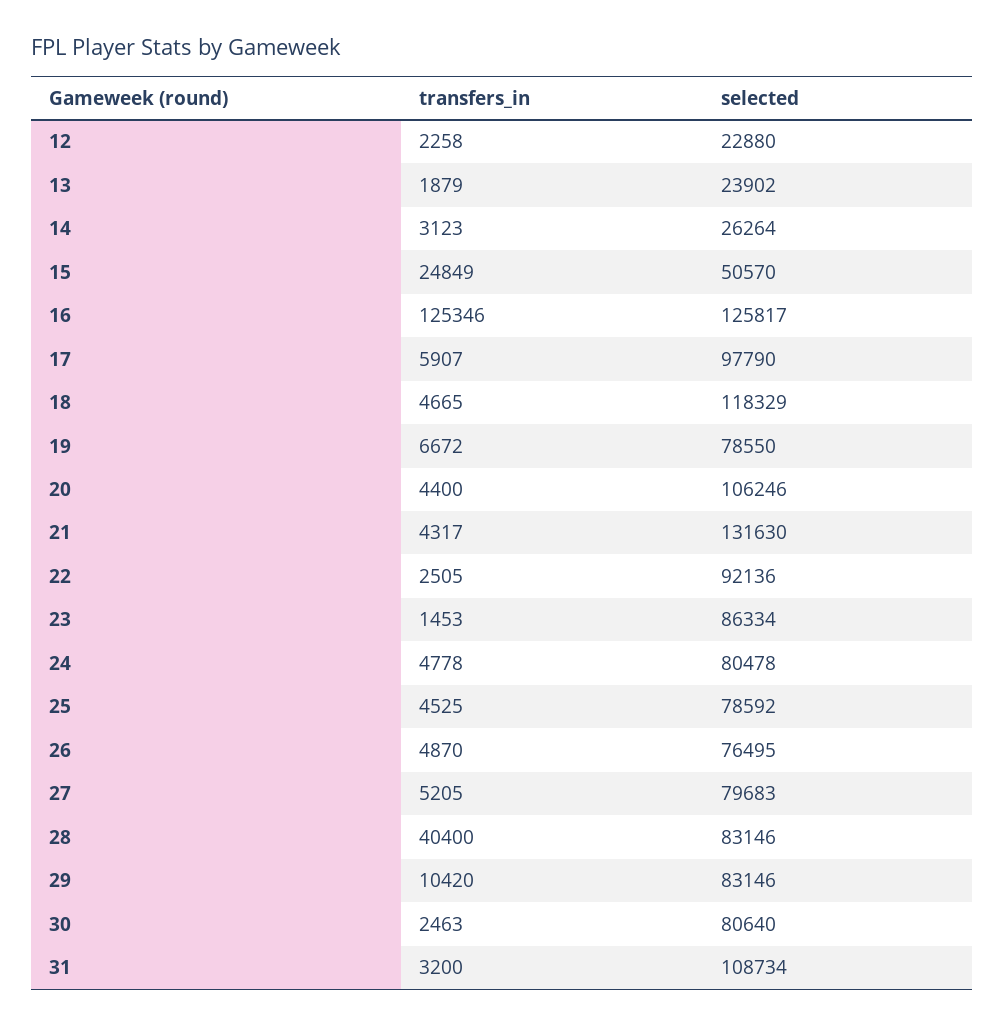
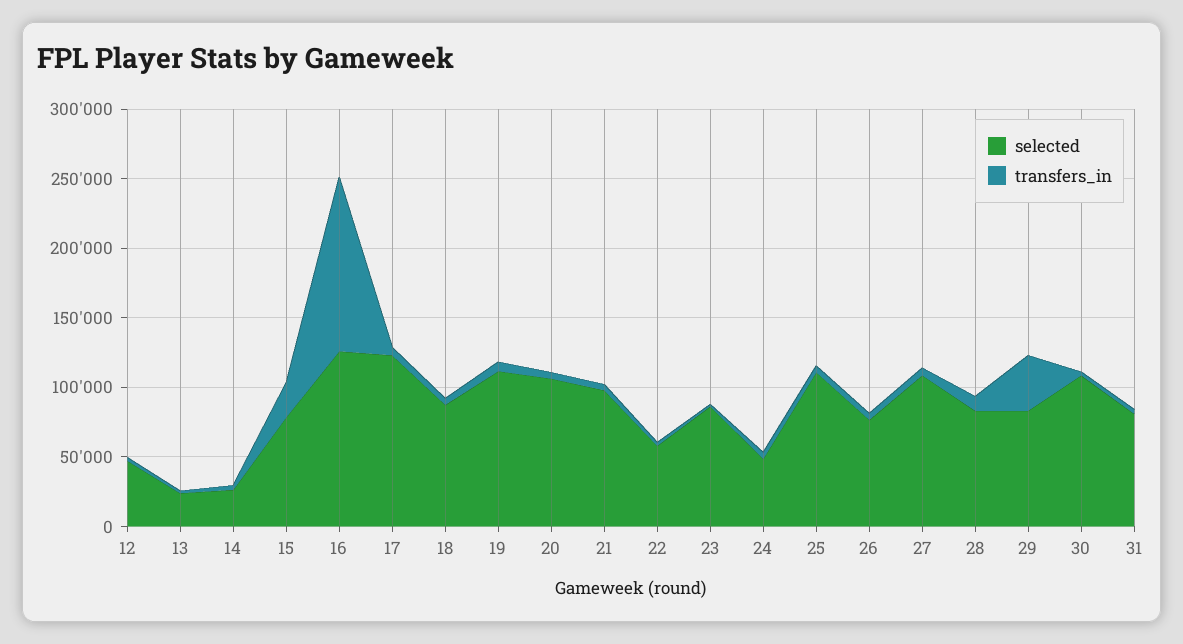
selected, 12: 22880 -> 50000
selected, 15: 50570 -> 80000
selected, 17: 97790 -> 120000
selected, 18: 118329 -> 90000
selected, 19: 78550 -> 110000
selected, 21: 131630 -> 100000
selected, 22: 92136 -> 60000
selected, 24: 80478 -> 50000
selected, 25: 78592 -> 110000
selected, 27: 79683 -> 110000
transfers_in, 28: 40400 -> 10000
transfers_in, 29: 10420 -> 40000
selected, 30: 80640 -> 110000
selected, 31: 108734 -> 80000

